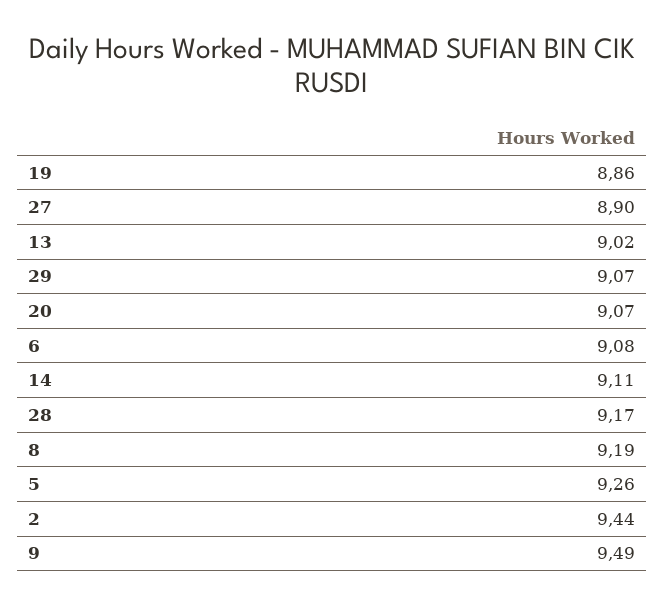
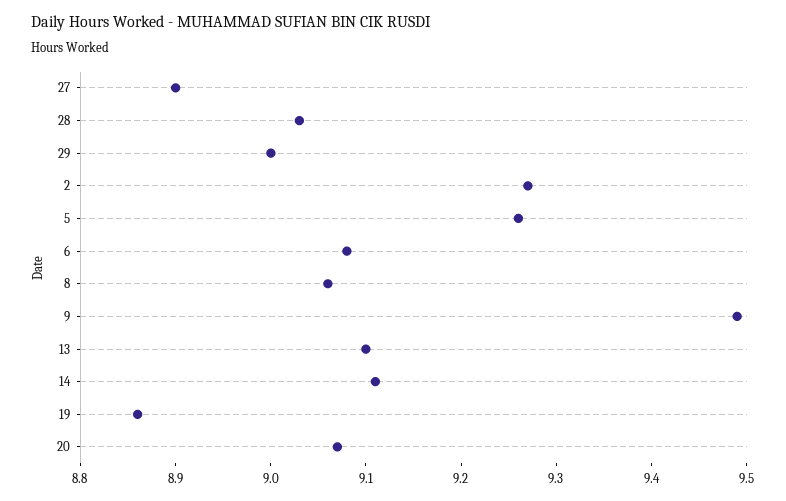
13: 9.02 -> 9.1
29: 9.07 -> 9
28: 9.17 -> 9.03
8: 9.19 -> 9.06
2: 9.44 -> 9.27

